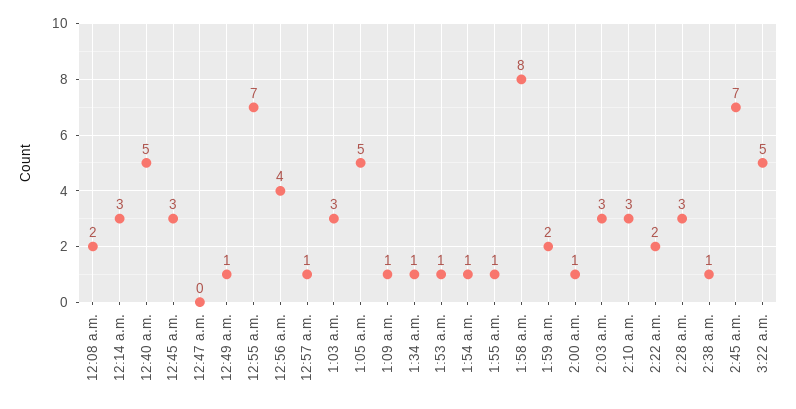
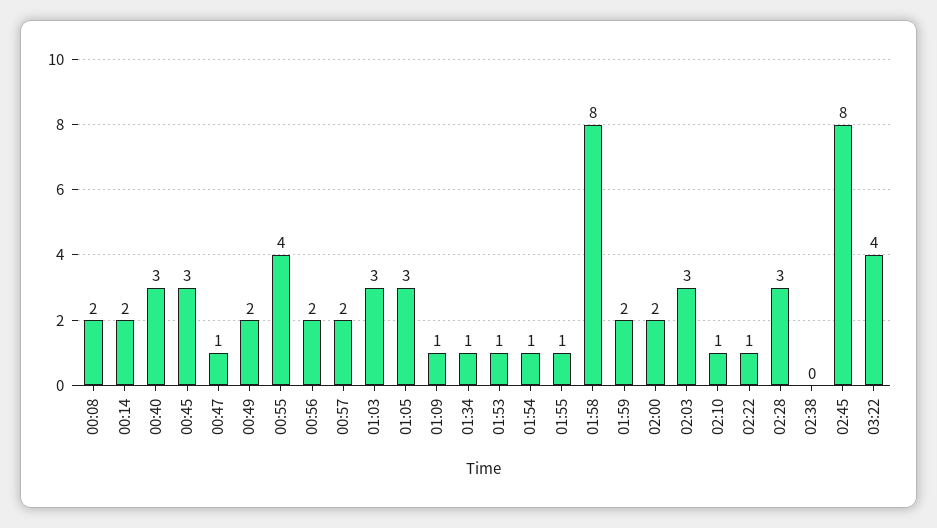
12:14 a.m.: 3 -> 2
12:40 a.m.: 5 -> 3
12:47 a.m.: 0 -> 1
12:49 a.m.: 1 -> 2
12:55 a.m.: 7 -> 4
12:56 a.m.: 4 -> 2
12:57 a.m.: 1 -> 2
1:05 a.m.: 5 -> 3
2:00 a.m.: 1 -> 2
2:10 a.m.: 3 -> 1
2:22 a.m.: 2 -> 1
2:38 a.m.: 1 -> 0
2:45 a.m.: 7 -> 8
3:22 a.m.: 5 -> 4

